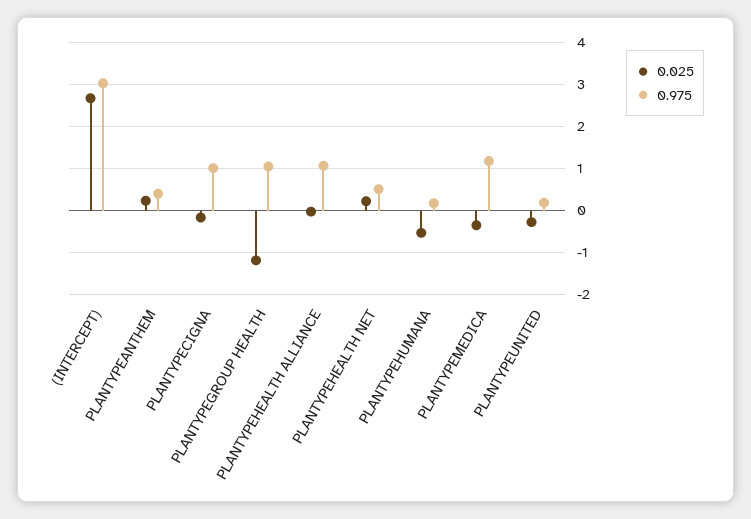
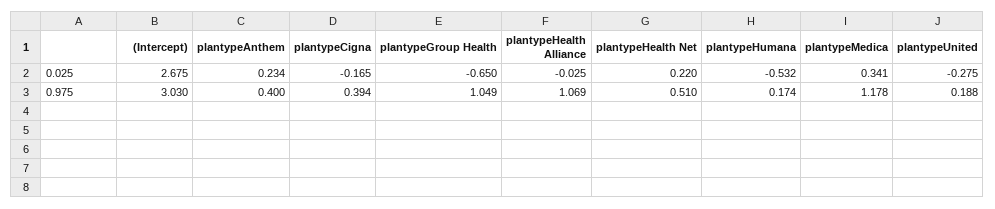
0.975, PLANTYPECIGNA: 1 -> 0.394
0.025, PLANTYPEGROUP HEALTH: -1.2 -> -0.65
0.025, PLANTYPEMEDICA: -0.4 -> 0.341

